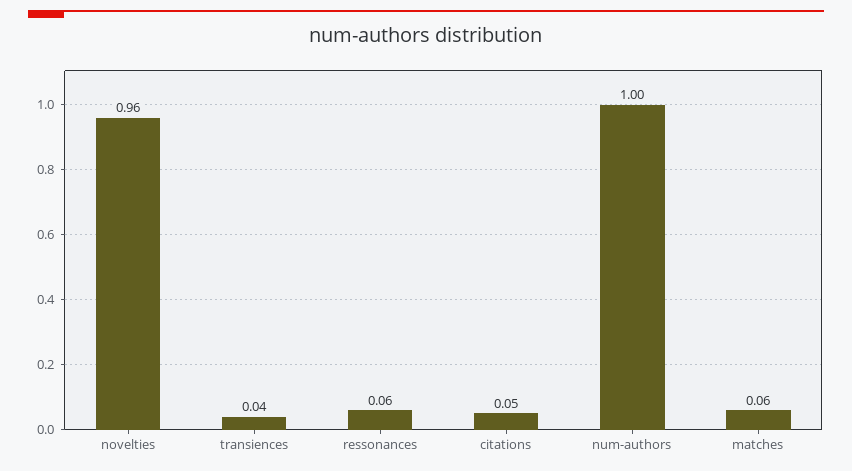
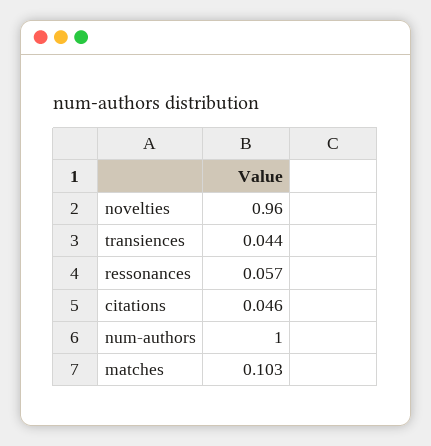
matches: 0.06 -> 0.103

